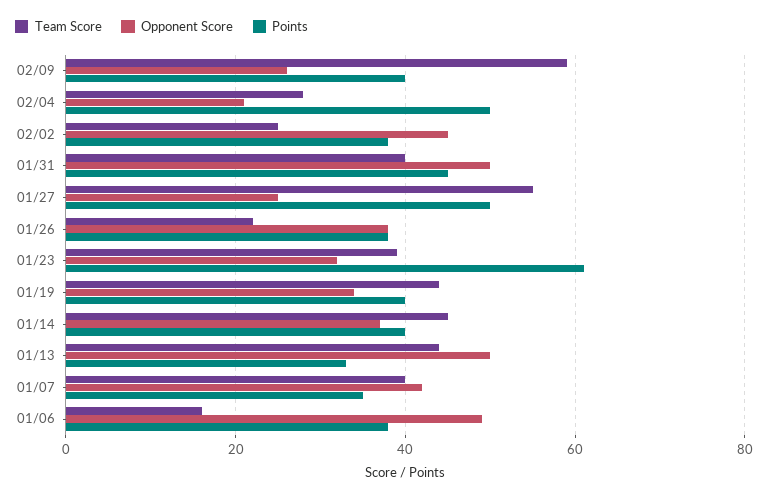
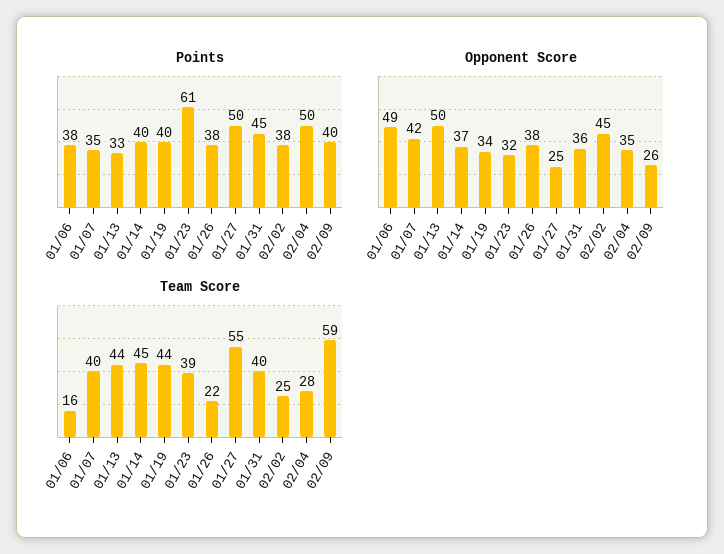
Opponent Score, 02/04: 20 -> 35
Opponent Score, 01/31: 50 -> 36

